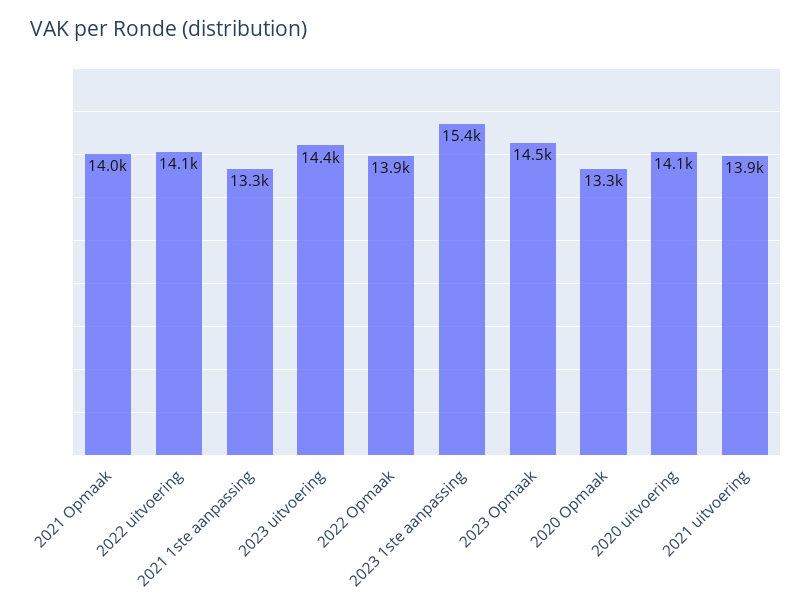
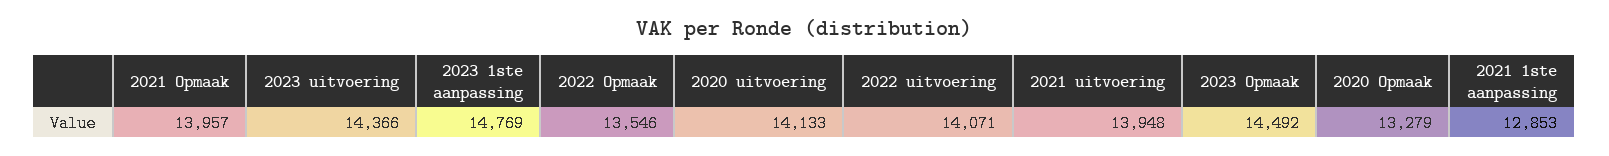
2021 1ste aanpassing: 13300 -> 12853
2022 Opmaak: 13900 -> 13546
2023 1ste aanpassing: 15400 -> 14769

